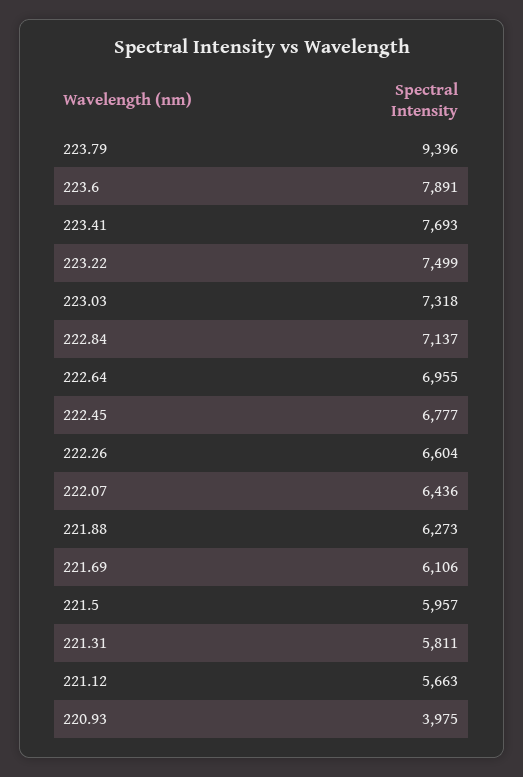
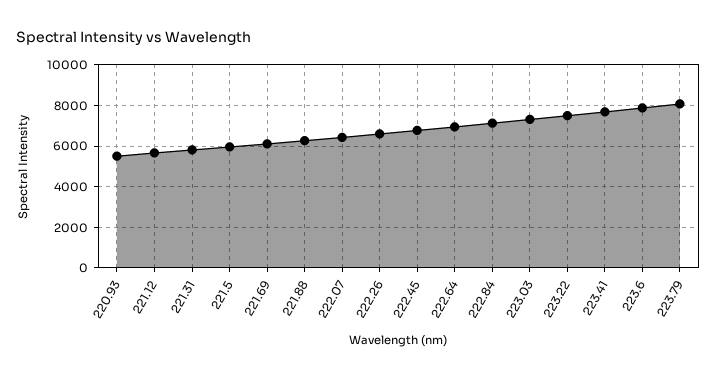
223.79: 9396 -> 8000
220.93: 3975 -> 5500

